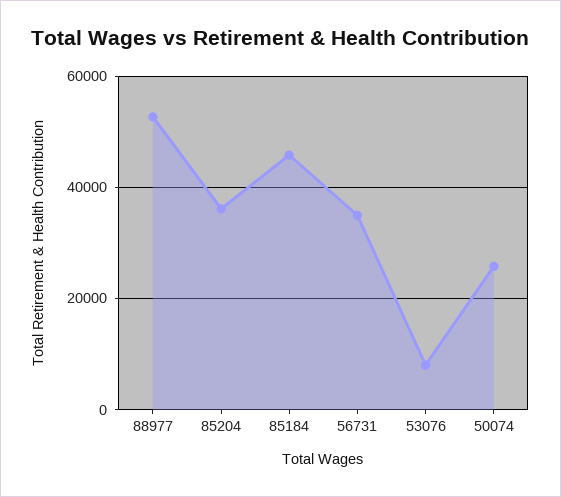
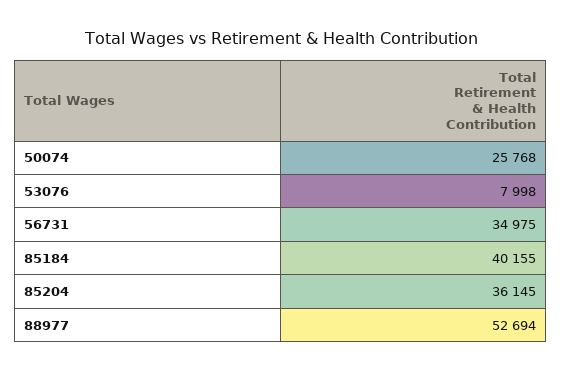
85184: 46000 -> 40155

